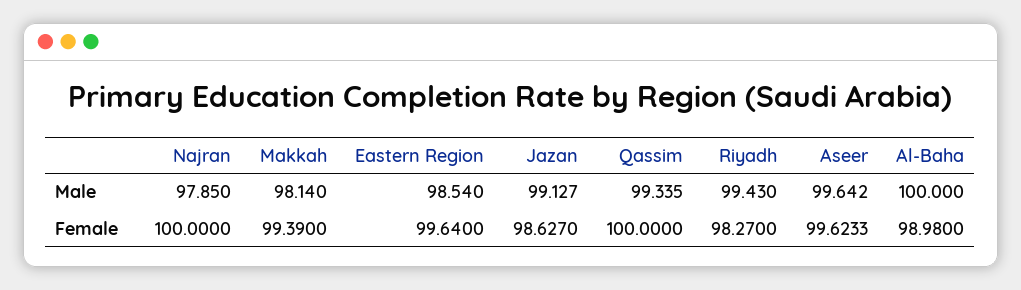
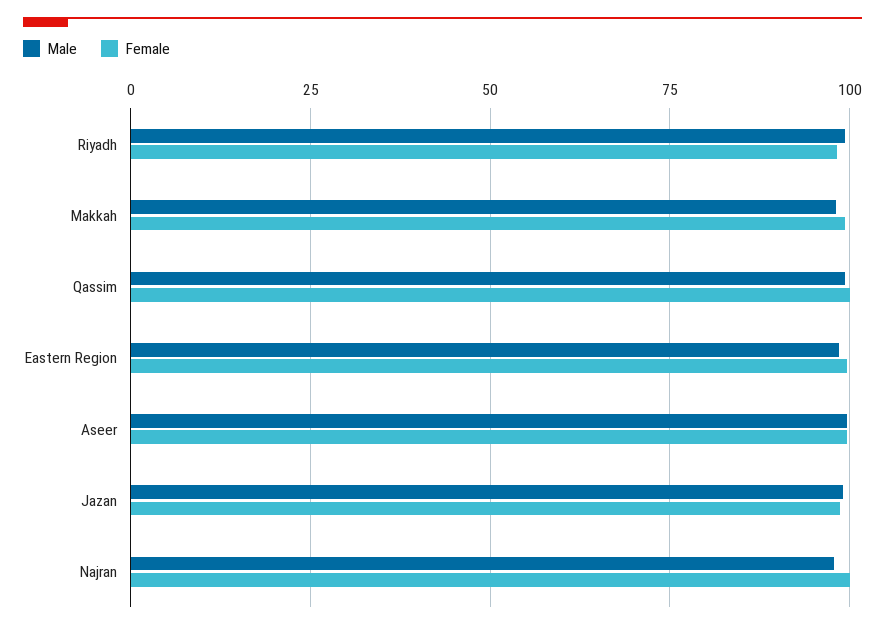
Male, Al-Baha: 100 -> none
Female, Al-Baha: 98.98 -> none

